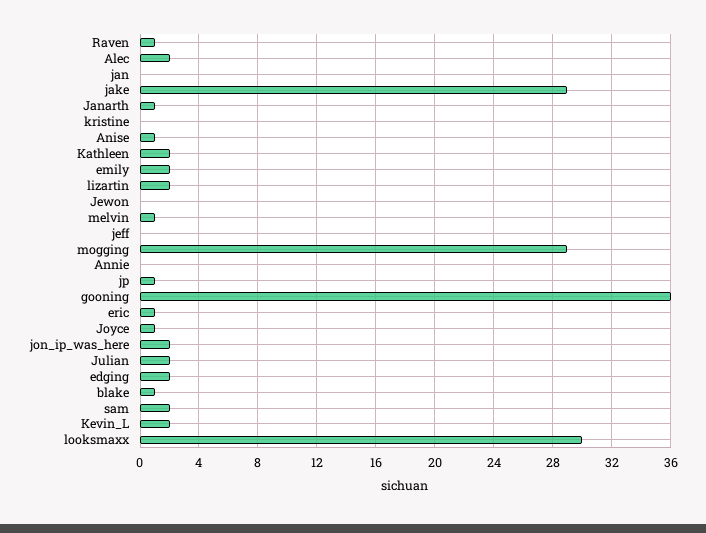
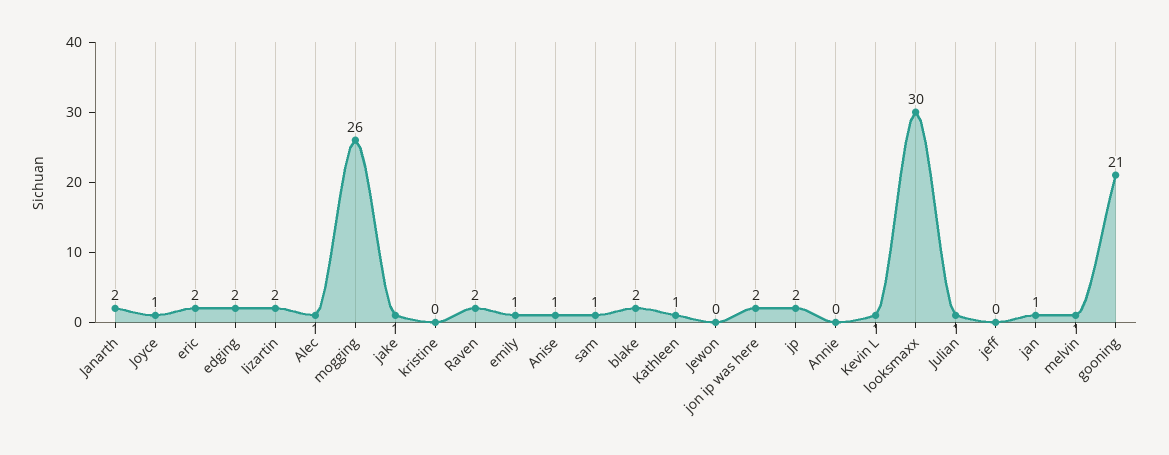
Raven: 1 -> 2
Alec: 2 -> 1
jan: 0 -> 1
jake: 29 -> 1
Janarth: 1 -> 2
Kathleen: 2 -> 1
emily: 2 -> 1
mogging: 29 -> 26
jp: 1 -> 2
gooning: 36 -> 21
eric: 1 -> 2
Julian: 2 -> 1
blake: 1 -> 2
sam: 2 -> 1
Kevin_L: 2 -> 1

